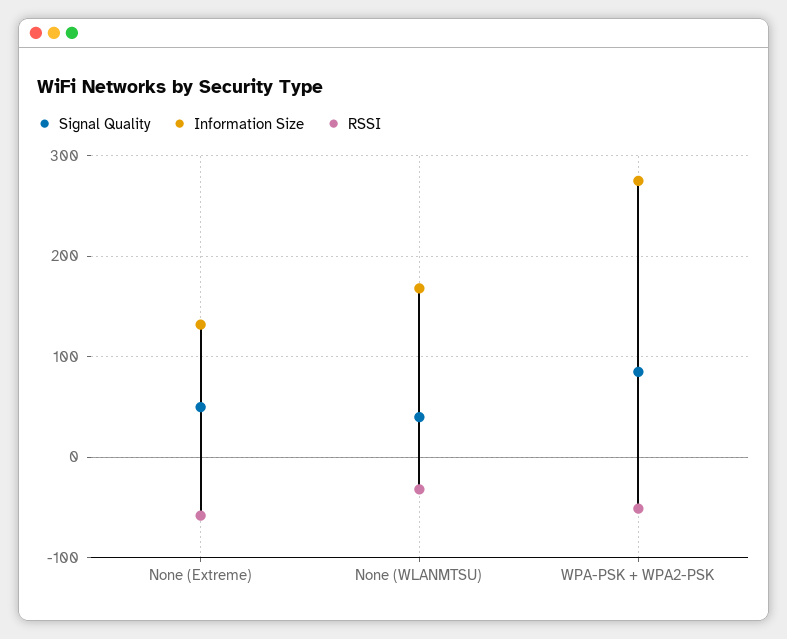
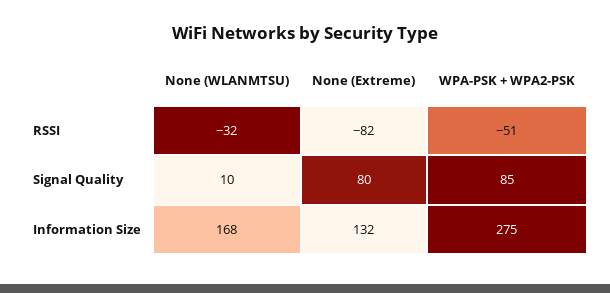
Signal Quality, None (Extreme): 50 -> 80
RSSI, None (Extreme): -60 -> -82
Signal Quality, None (WLANMTSU): 40 -> 10

